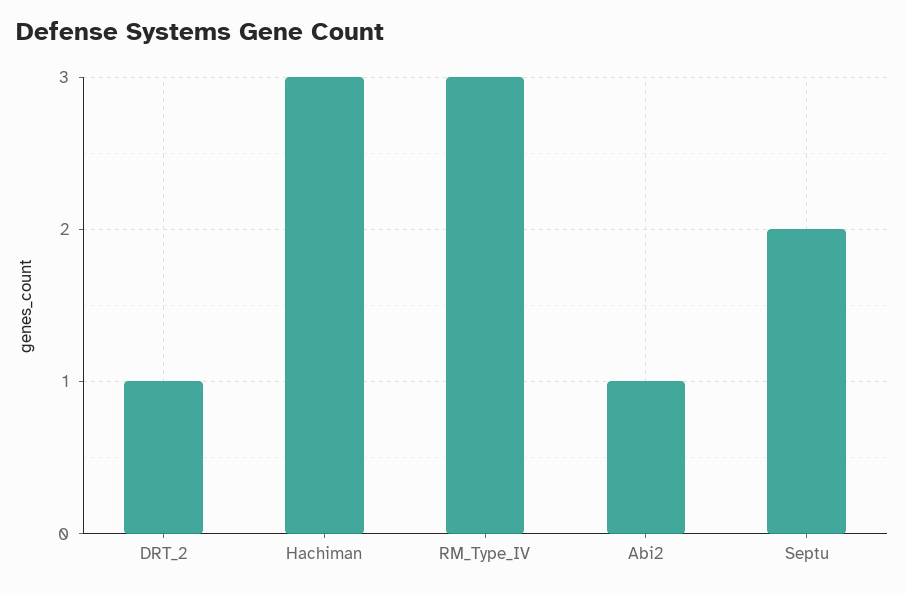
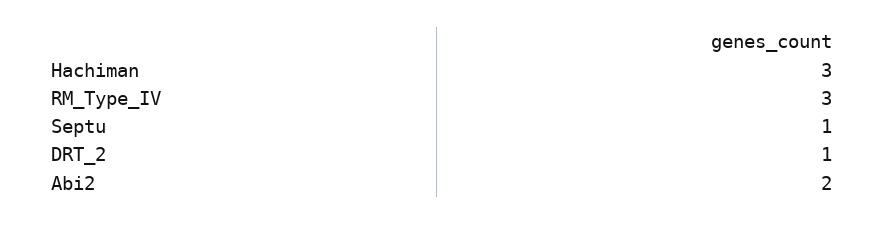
Abi2: 1 -> 2
Septu: 2 -> 1

